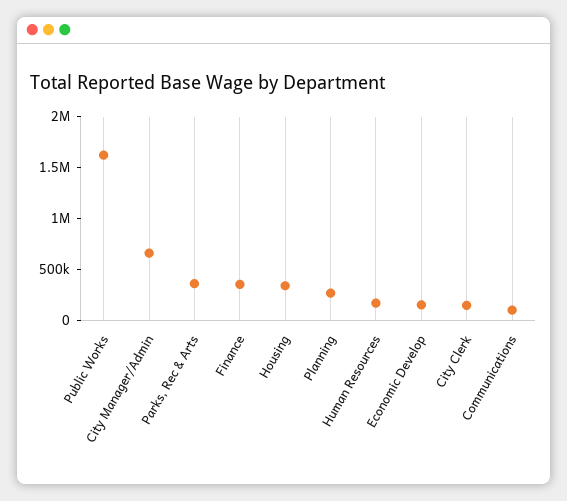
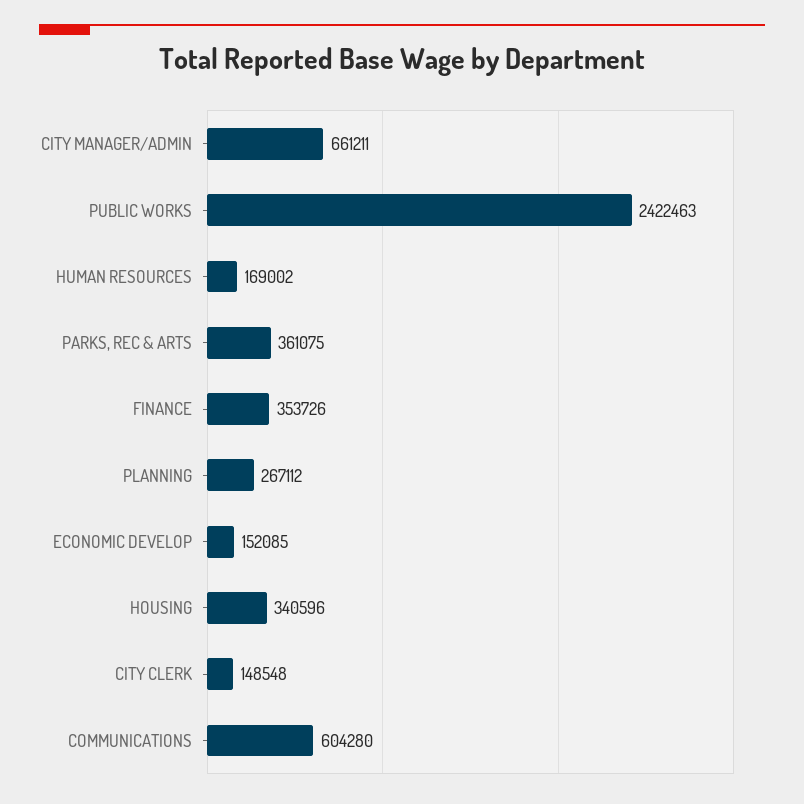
Public Works: 1600000 -> 2422463
Communications: 100000 -> 604280

